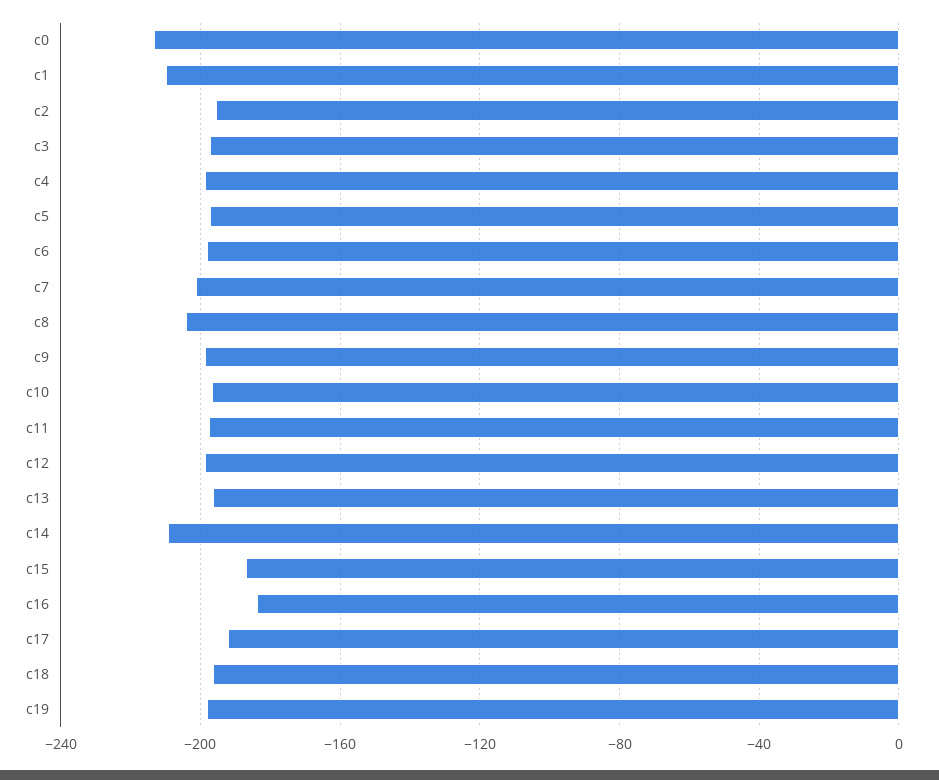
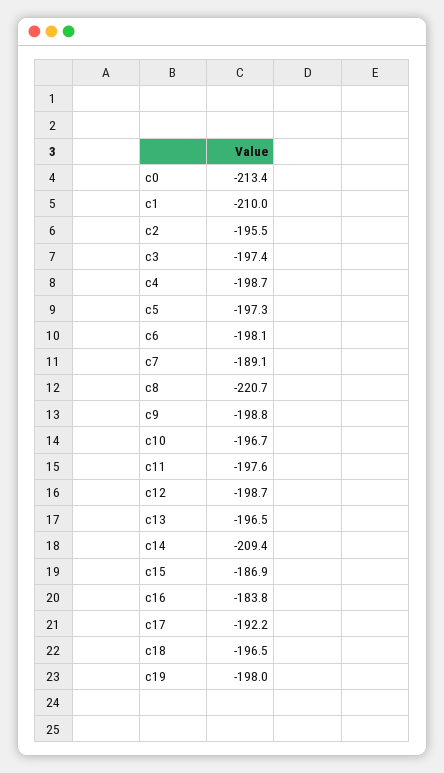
c7: -200 -> -189.1
c8: -205 -> -220.7

